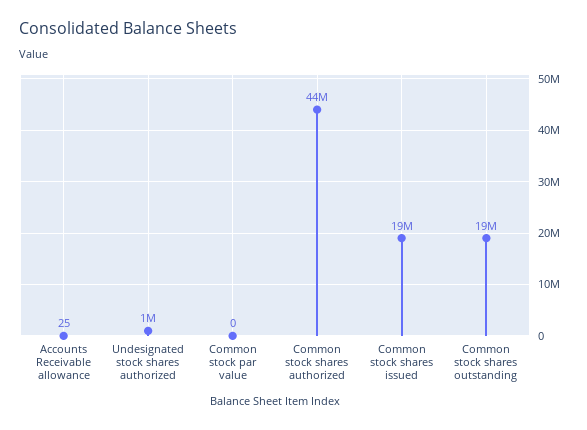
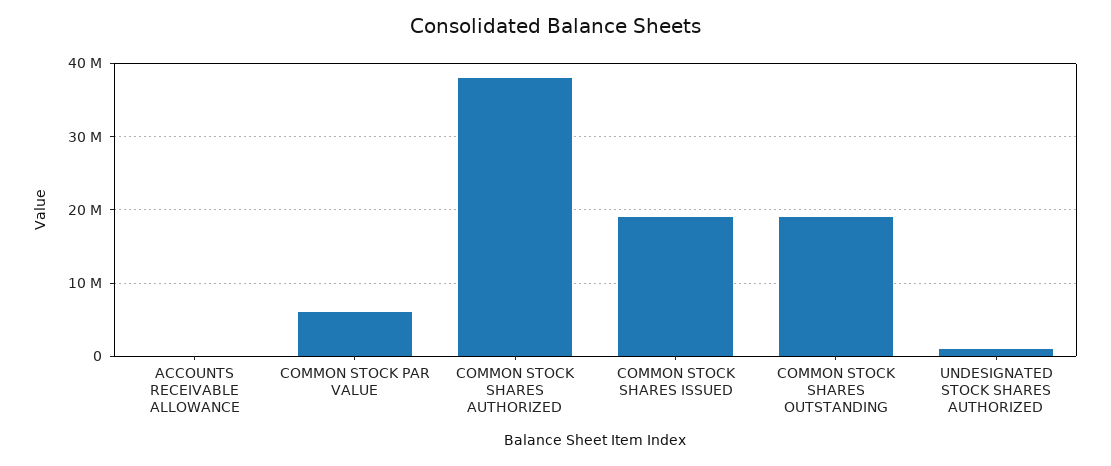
Common stock par value: 0 -> 6000000
Common stock shares authorized: 44000000 -> 38000000

